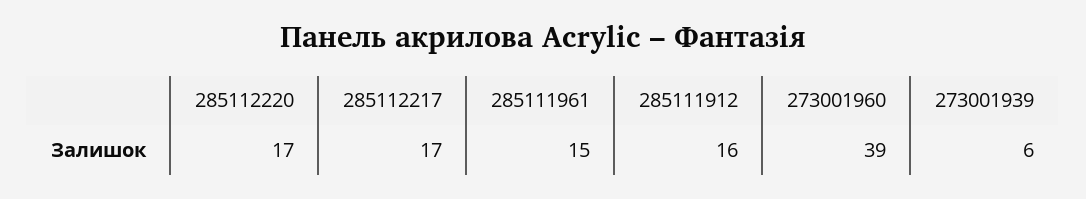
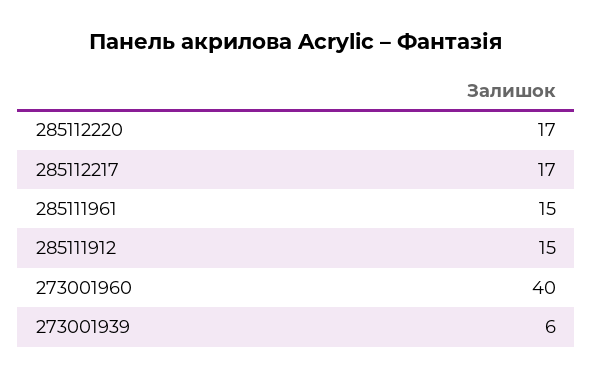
285111912: 16 -> 15
273001960: 39 -> 40

